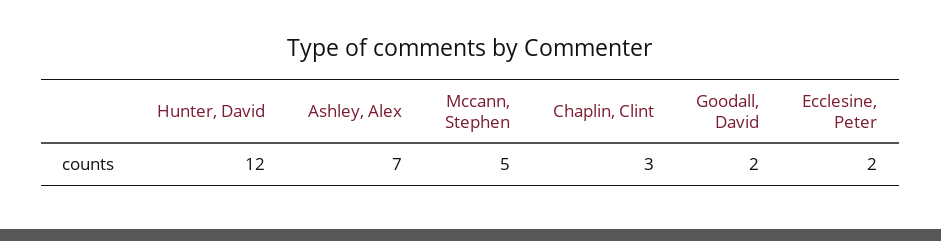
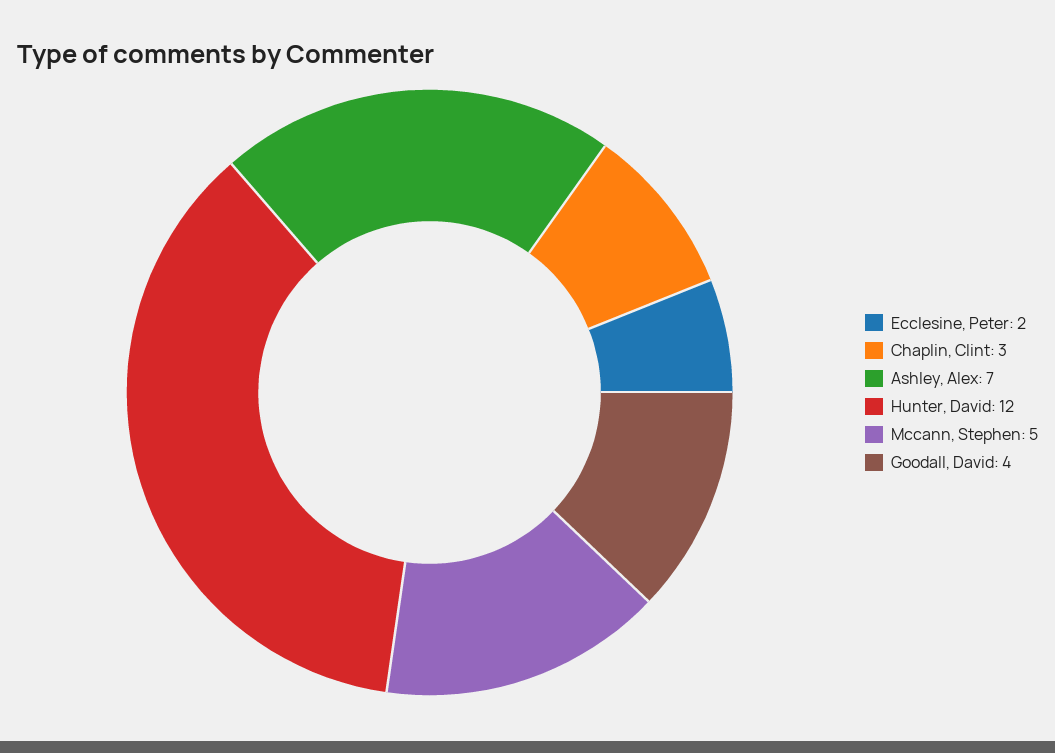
Goodall, David: 2 -> 4

